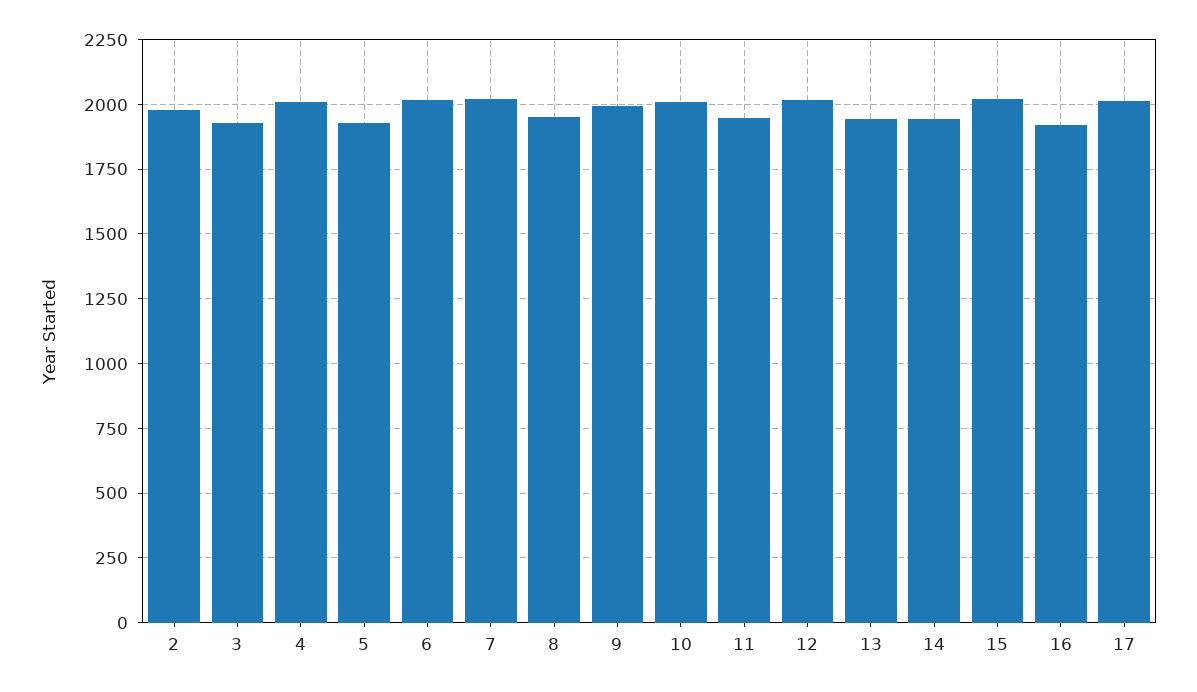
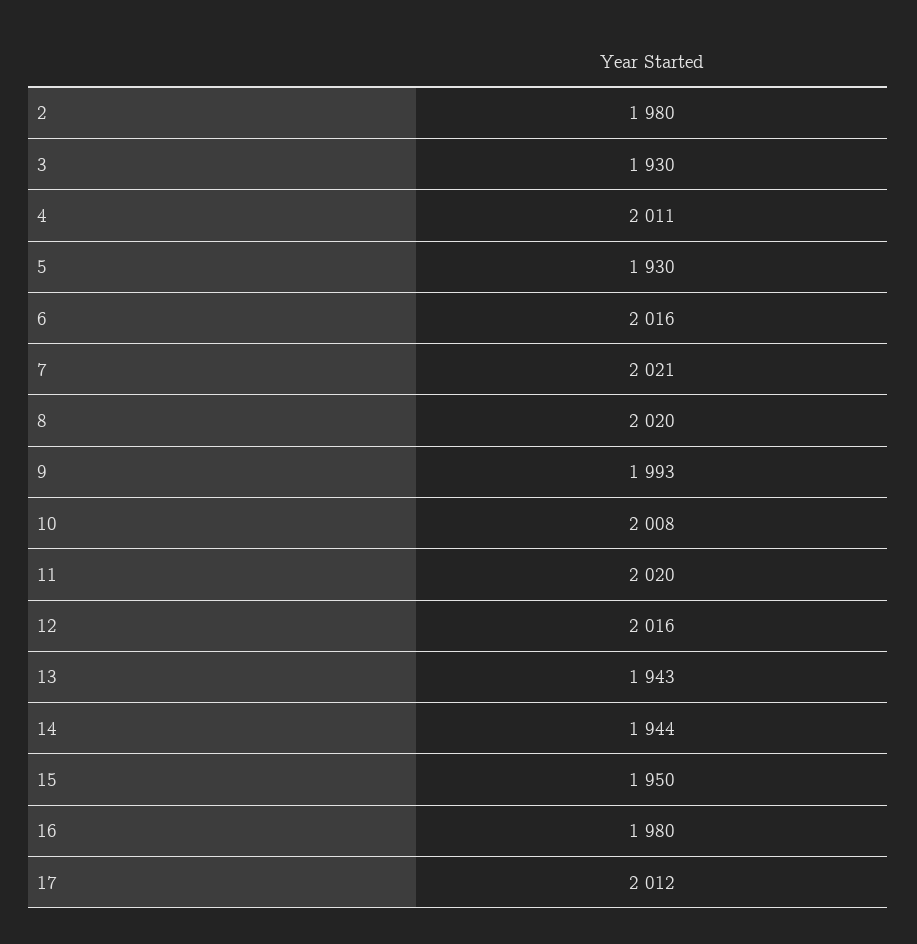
8: 1950 -> 2020
11: 1950 -> 2020
15: 2025 -> 1950
16: 1925 -> 1980

